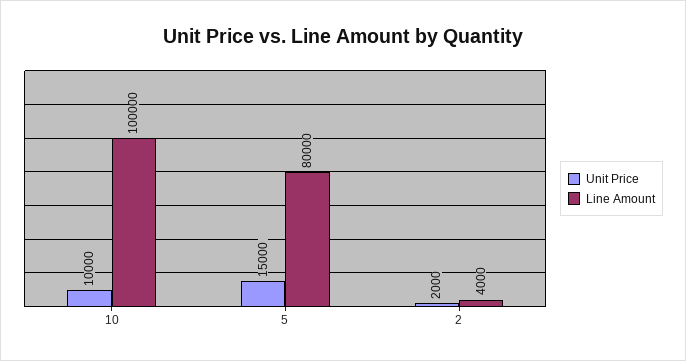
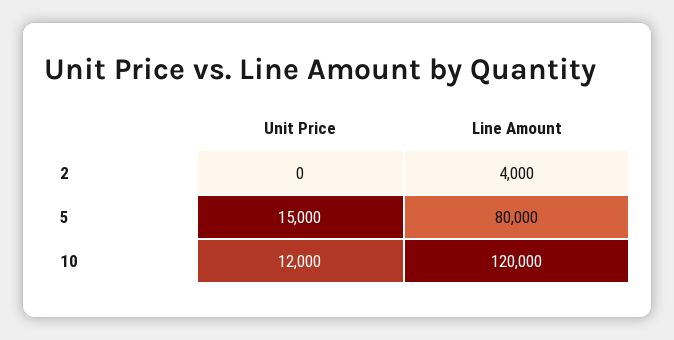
Unit Price, 10: 10000 -> 12000
Line Amount, 10: 100000 -> 120000
Unit Price, 2: 2000 -> 0

